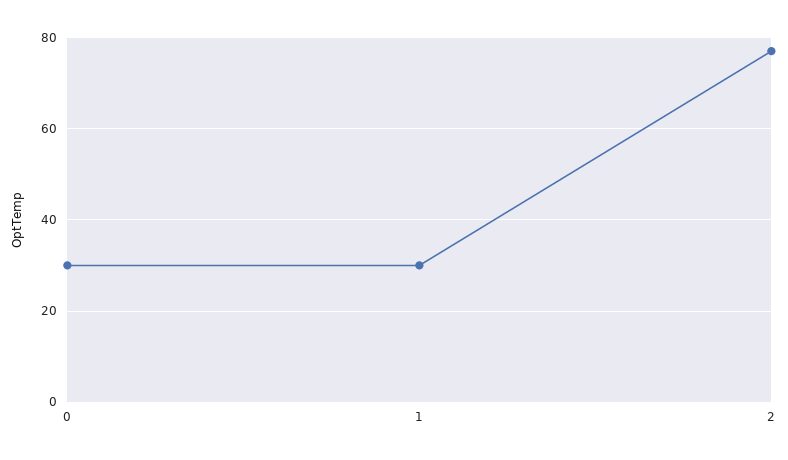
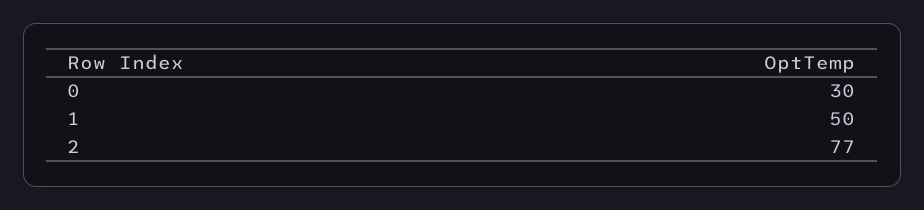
1: 30 -> 50

